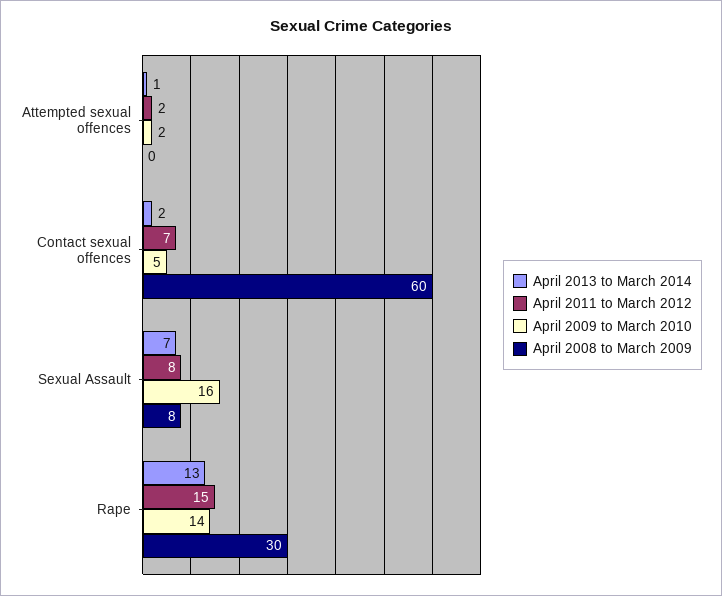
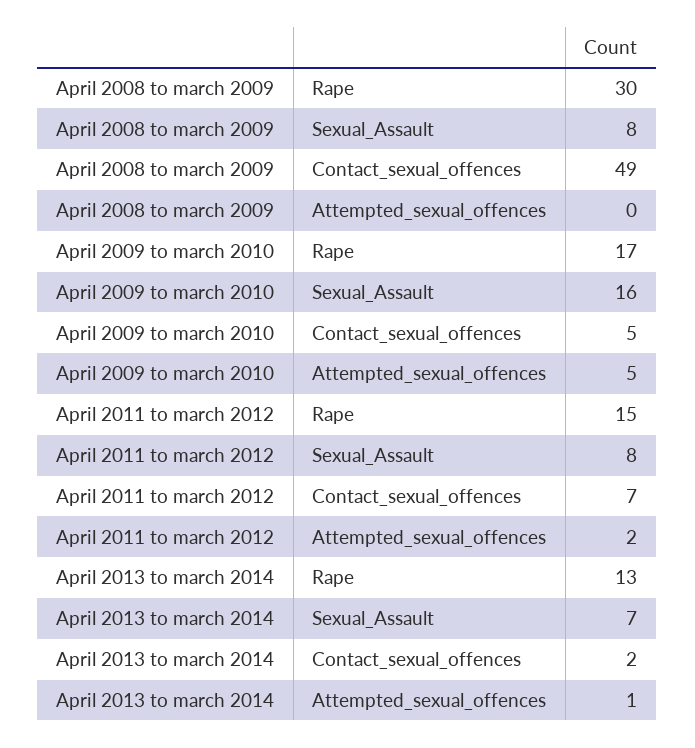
April 2009 to March 2010, Attempted sexual offences: 2 -> 5
April 2008 to March 2009, Contact sexual offences: 60 -> 49
April 2009 to March 2010, Rape: 14 -> 17

